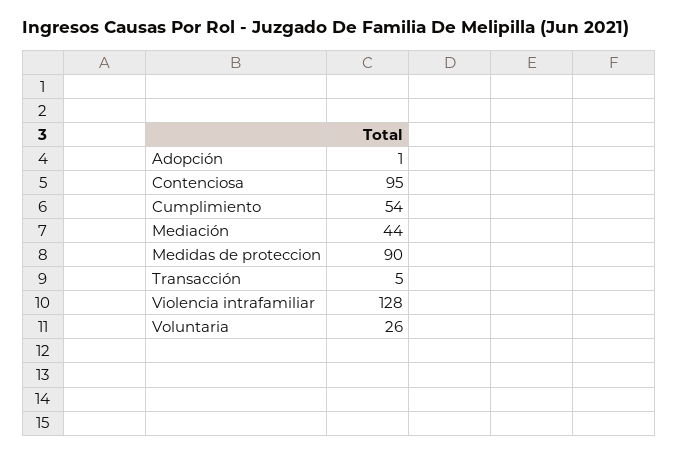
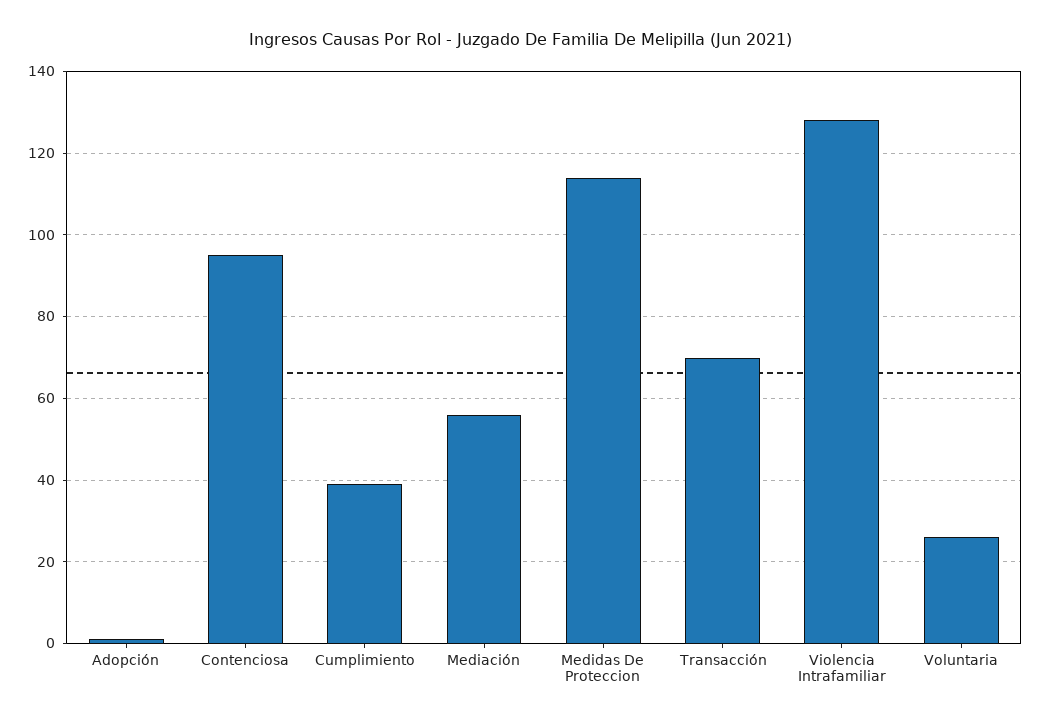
Cumplimiento: 54 -> 40
Mediación: 44 -> 55
Medidas de proteccion: 90 -> 115
Transacción: 5 -> 70

